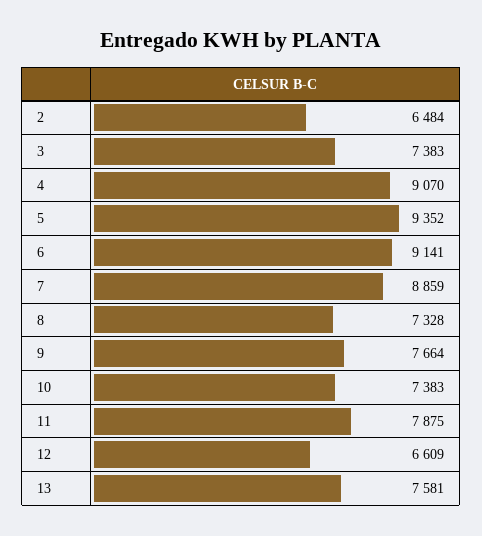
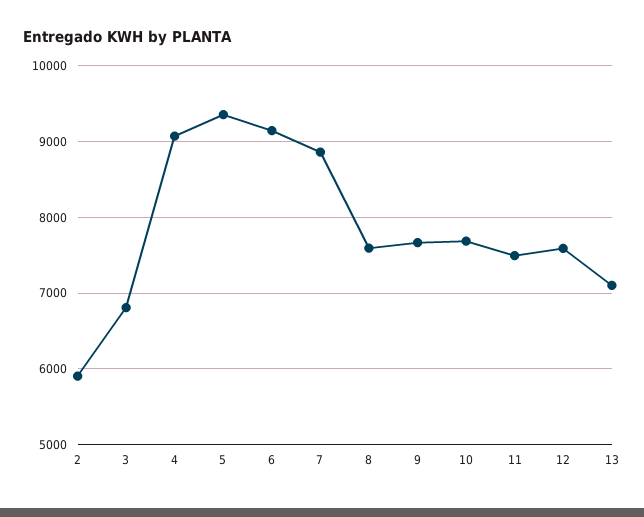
2: 6484 -> 5900
3: 7383 -> 6800
8: 7328 -> 7600
10: 7383 -> 7700
11: 7875 -> 7500
12: 6609 -> 7600
13: 7581 -> 7100

